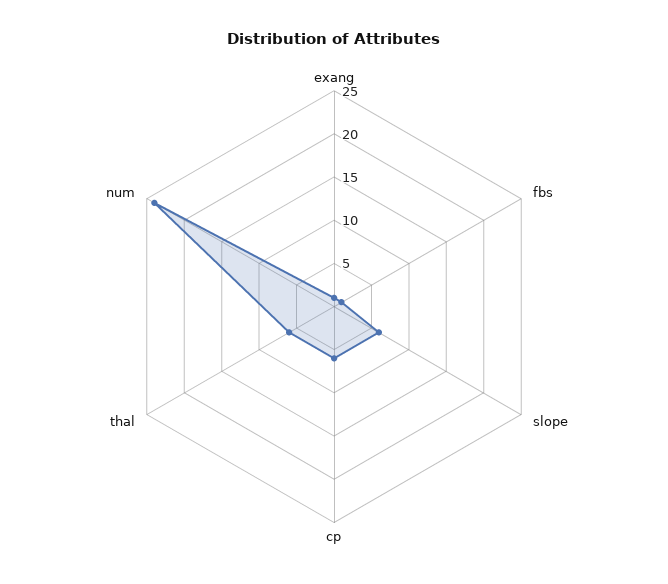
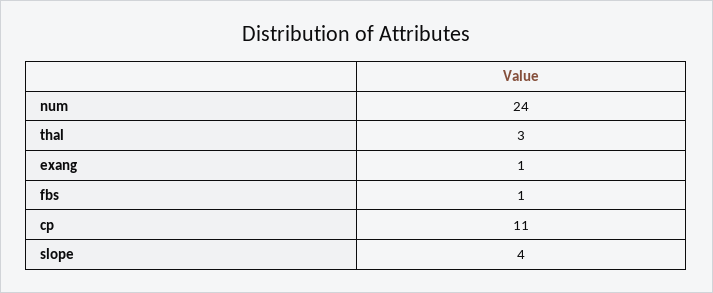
slope: 6 -> 4
cp: 6 -> 11
thal: 6 -> 3

